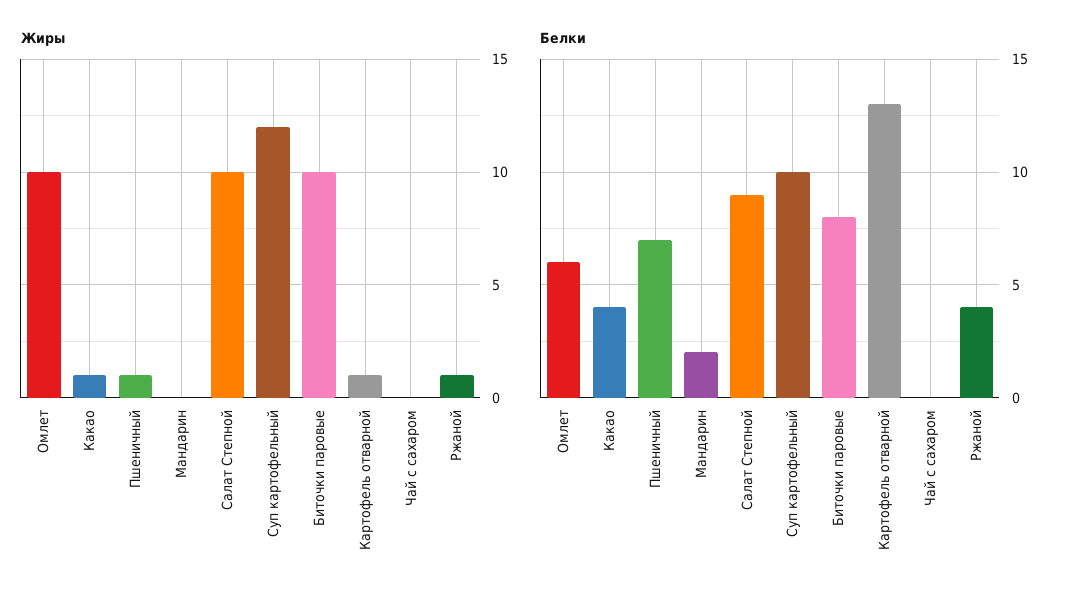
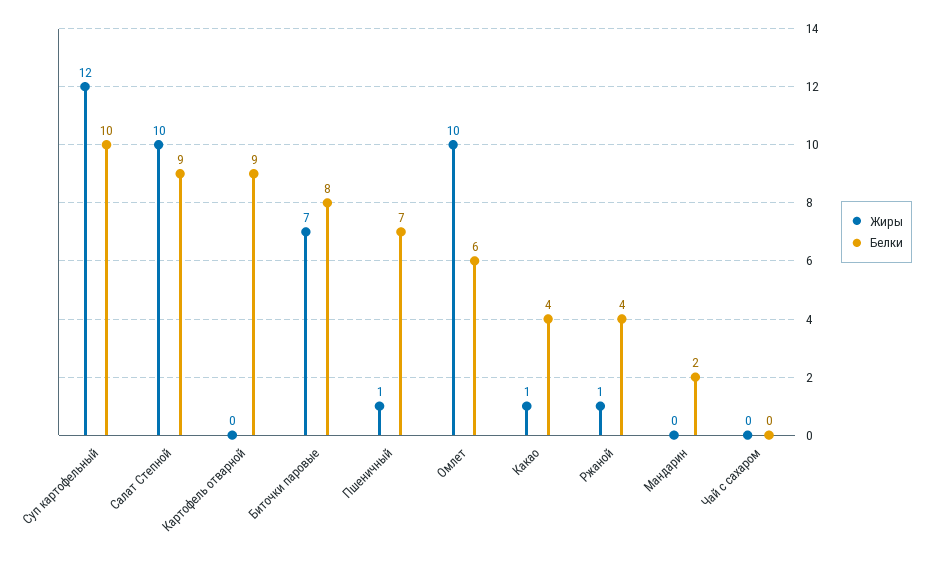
Жиры, Биточки паровые: 10 -> 7
Жиры, Картофель отварной: 1 -> 0
Белки, Картофель отварной: 13 -> 9

